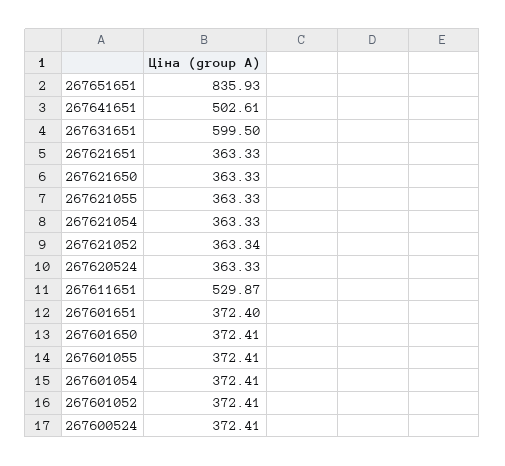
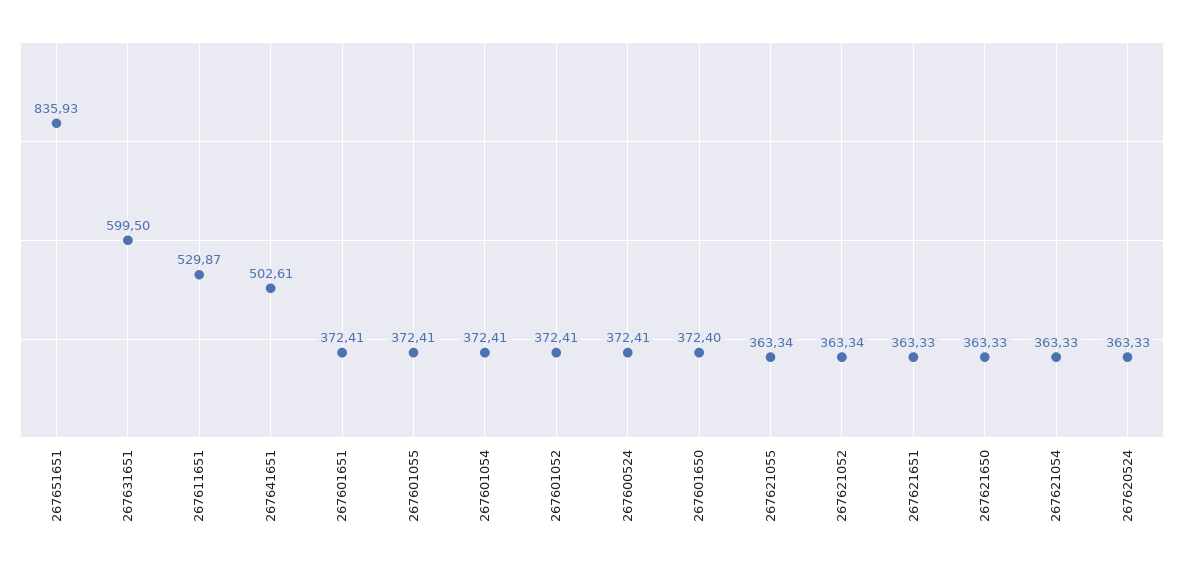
267621055: 363.33 -> 363.34
267601651: 372.4 -> 372.41
267601650: 372.41 -> 372.4

